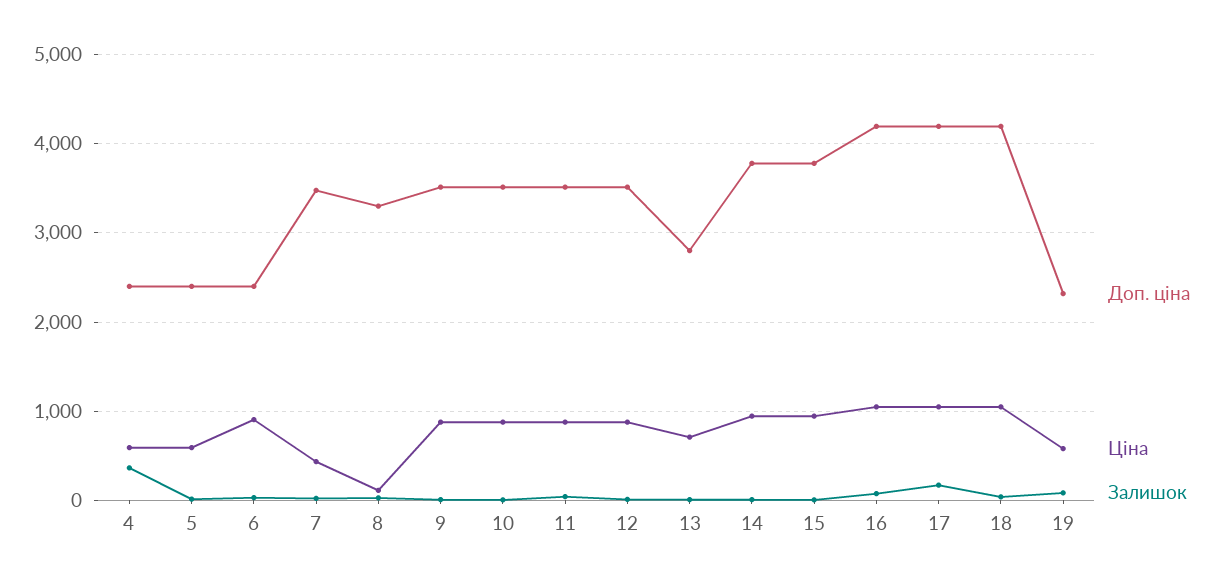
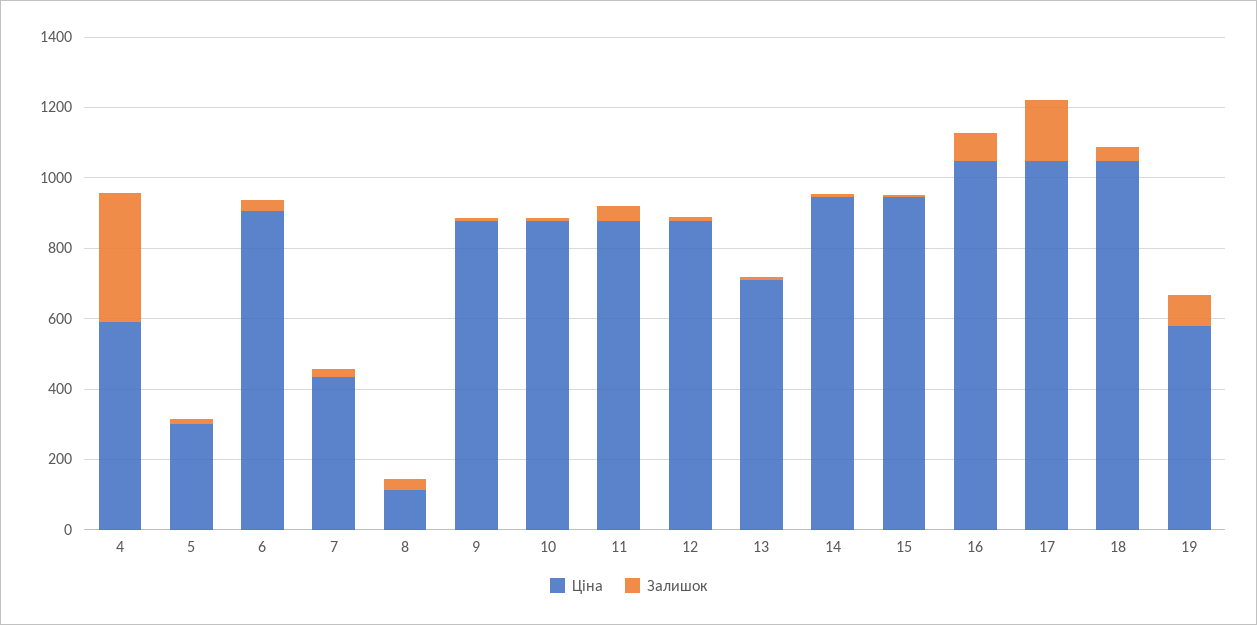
Доп. ціна, 4: 2400 -> none
Доп. ціна, 5: 2400 -> none
Ціна, 5: 600 -> 300
Доп. ціна, 6: 2400 -> none
Доп. ціна, 7: 3500 -> none
Доп. ціна, 8: 3300 -> none
Доп. ціна, 9: 3500 -> none
Доп. ціна, 10: 3500 -> none
Доп. ціна, 11: 3500 -> none
Доп. ціна, 12: 3500 -> none
Доп. ціна, 13: 2800 -> none
Доп. ціна, 14: 3800 -> none
Доп. ціна, 15: 3800 -> none
Доп. ціна, 16: 4200 -> none
Доп. ціна, 17: 4200 -> none
Доп. ціна, 18: 4200 -> none
Доп. ціна, 19: 2300 -> none

